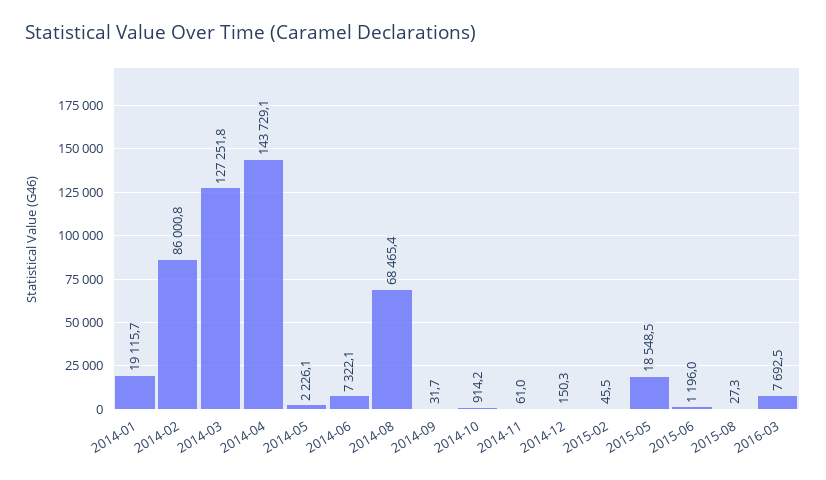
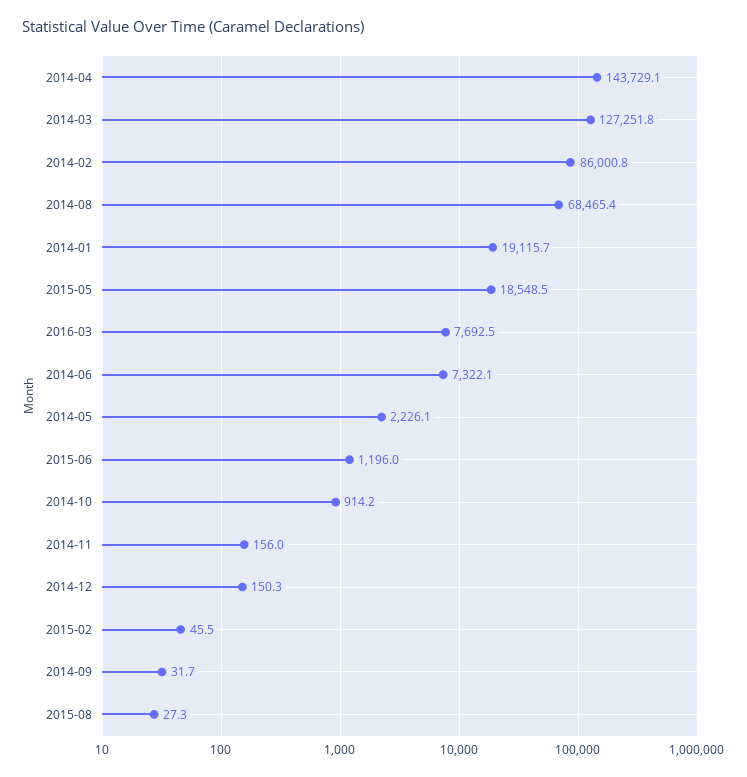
2014-11: 61 -> 156

